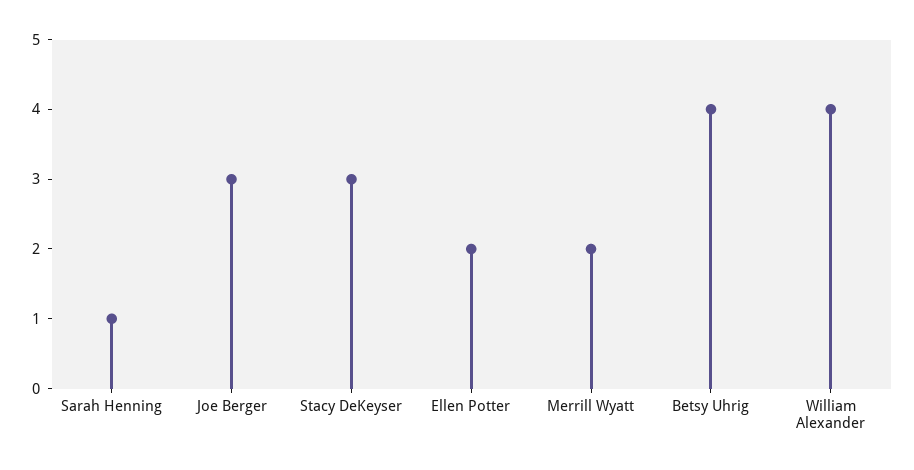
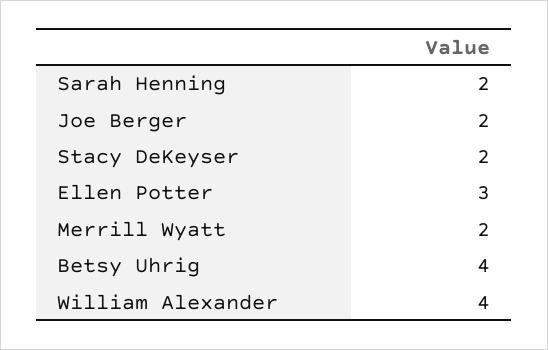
Sarah Henning: 1 -> 2
Joe Berger: 3 -> 2
Stacy DeKeyser: 3 -> 2
Ellen Potter: 2 -> 3

